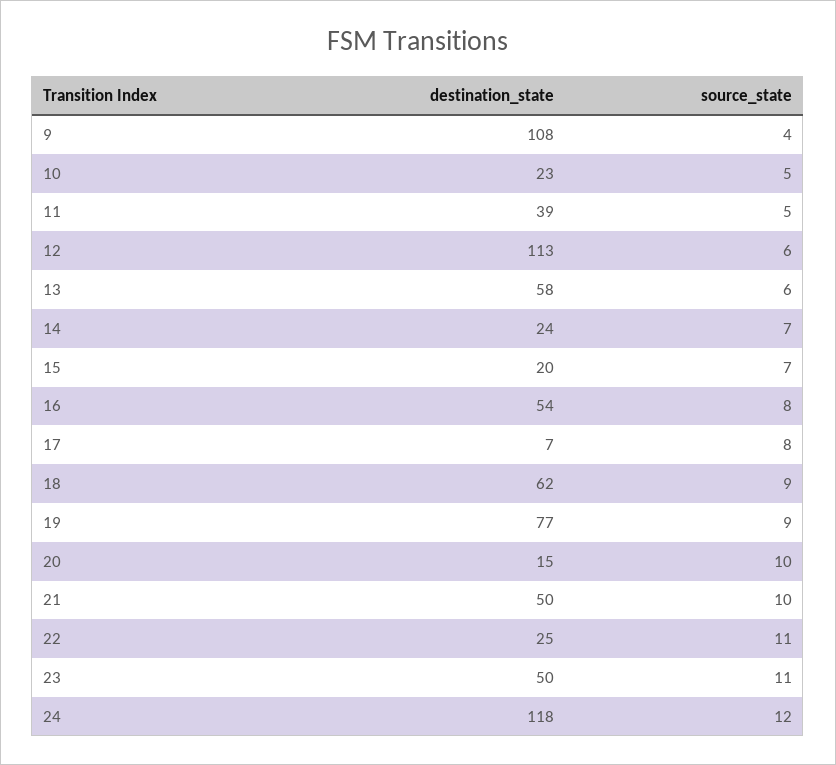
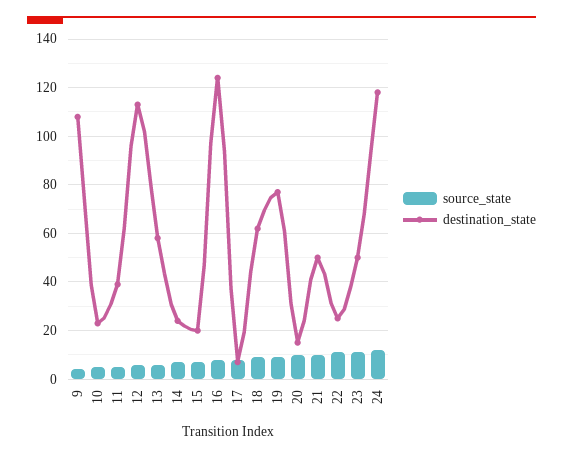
destination_state, 16: 54 -> 125

